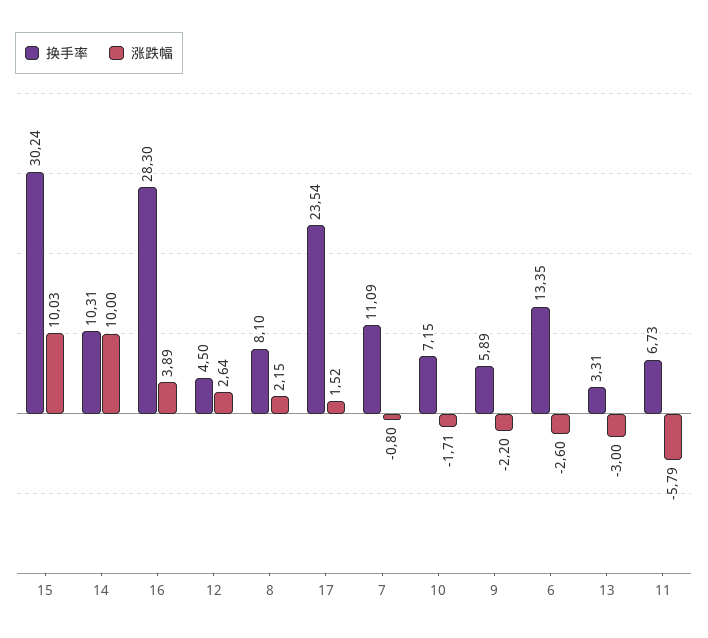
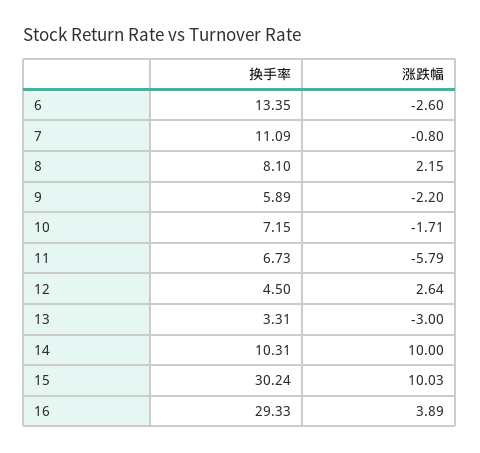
换手率, 16: 28.3 -> 29.33
换手率, 17: 23.54 -> none
涨跌幅, 17: 1.52 -> none

